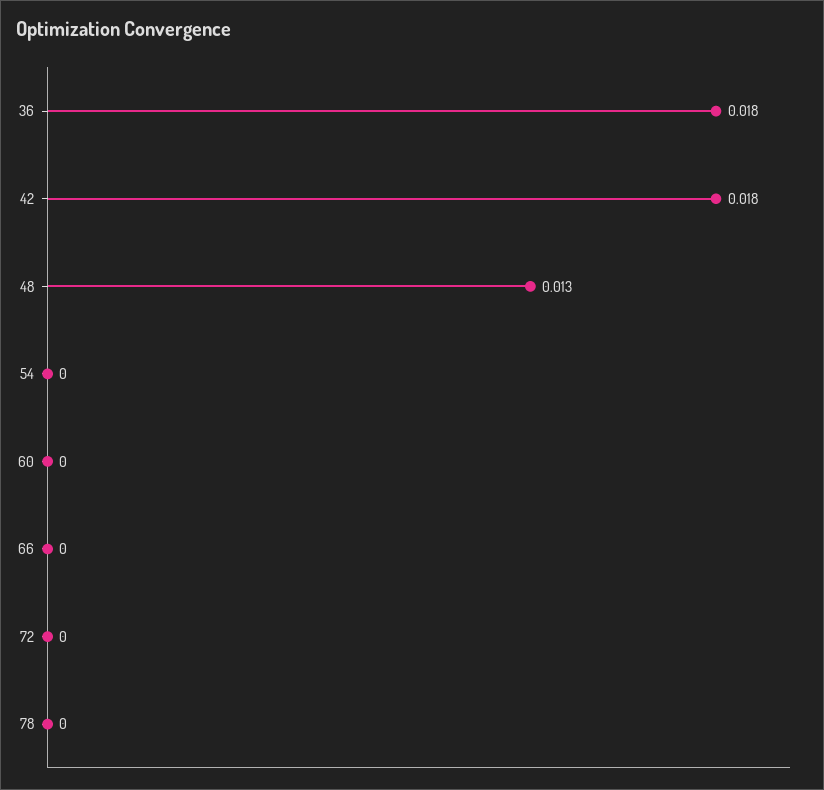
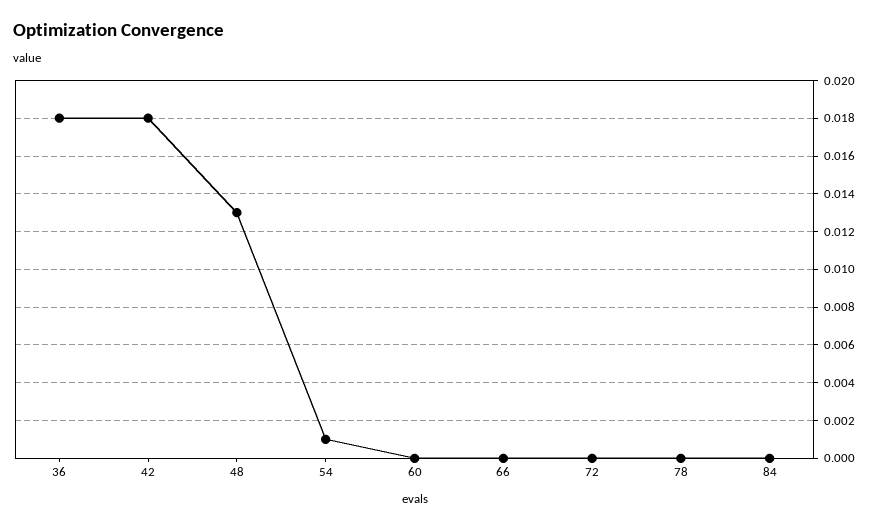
54: 0 -> 0.001
84: none -> 0

